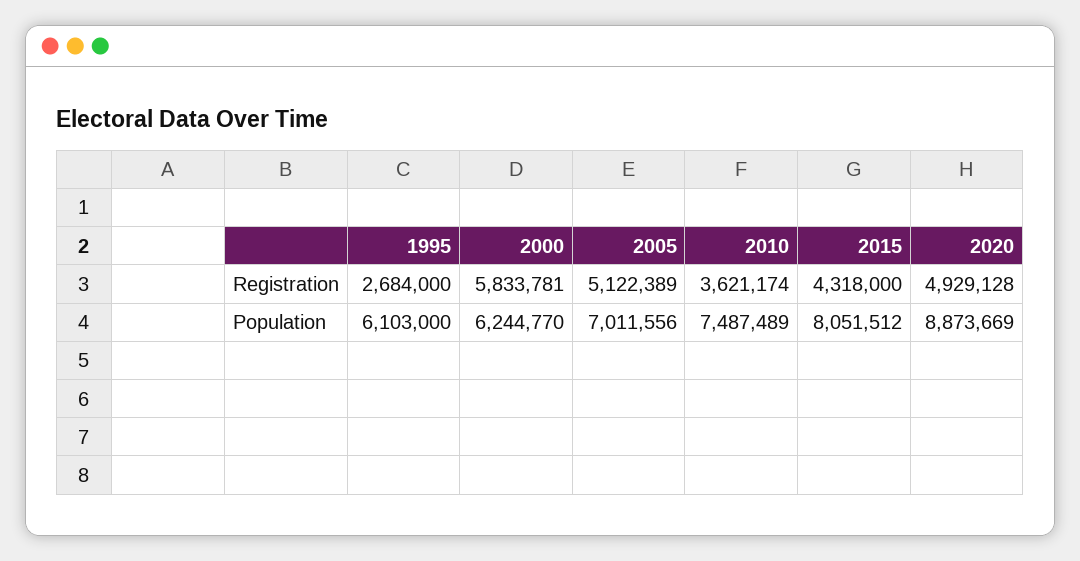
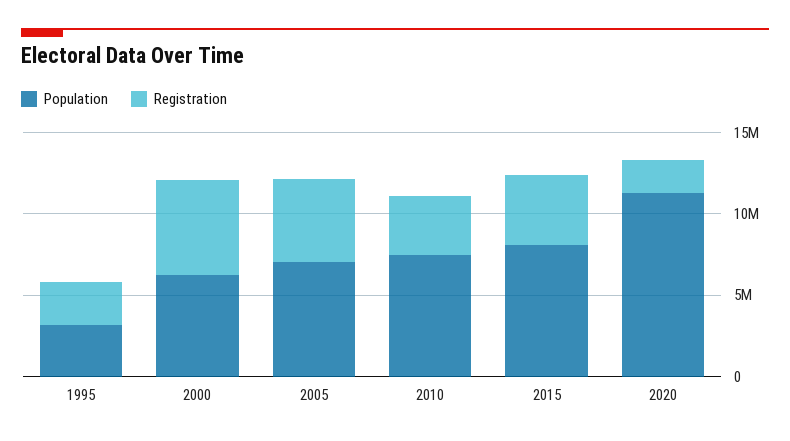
Registration, 2020: 4929128 -> 2000000
Population, 1995: 6103000 -> 3000000
Population, 2020: 8873669 -> 11000000

